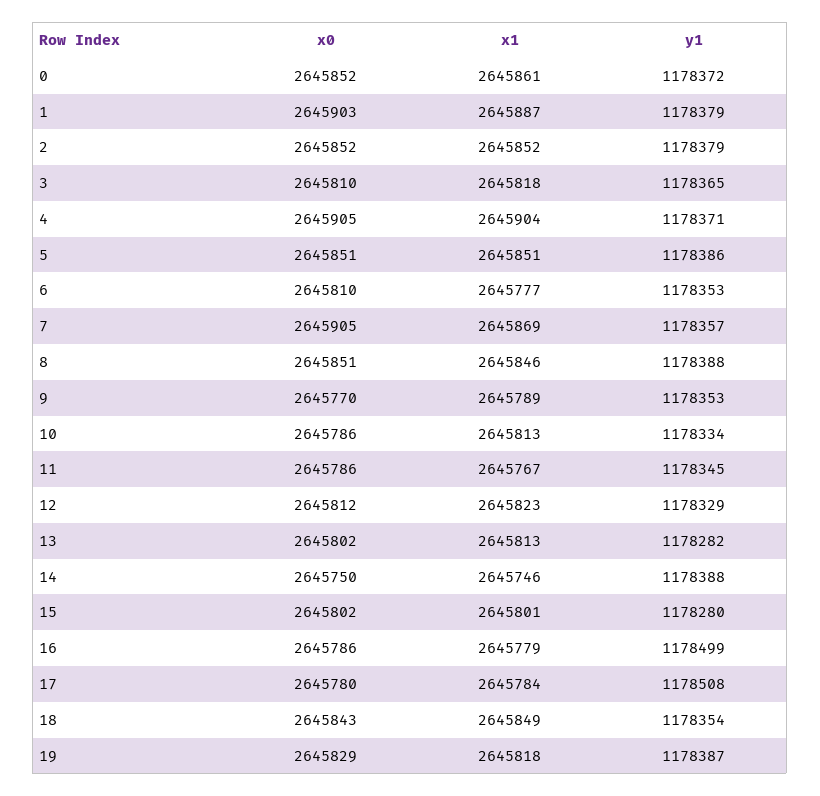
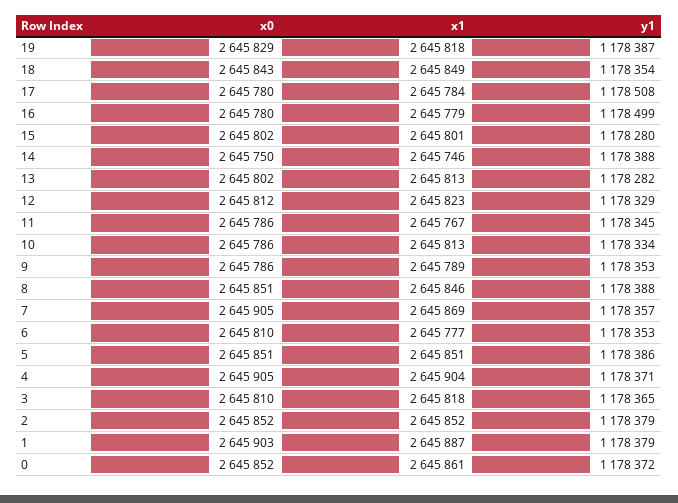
x0, 9: 2645770 -> 2645786
x0, 16: 2645786 -> 2645780

